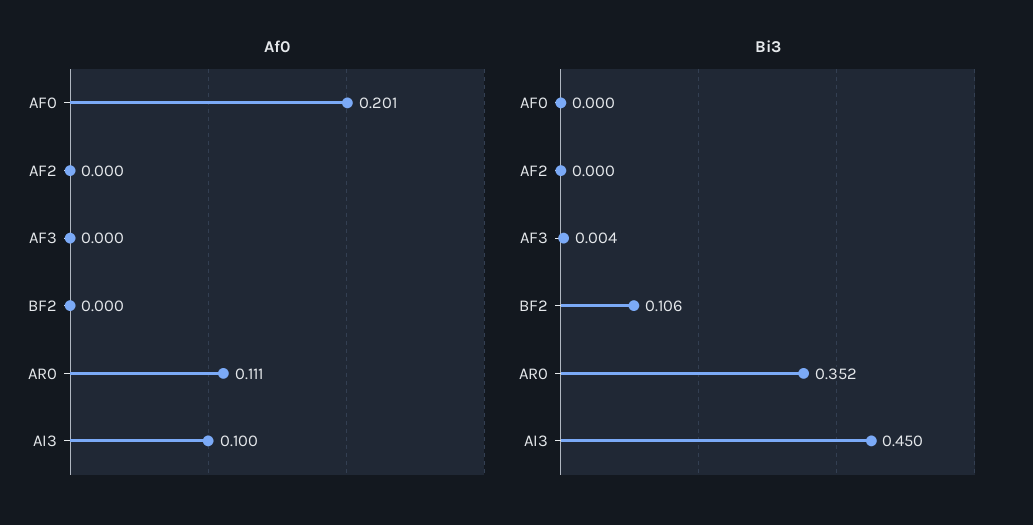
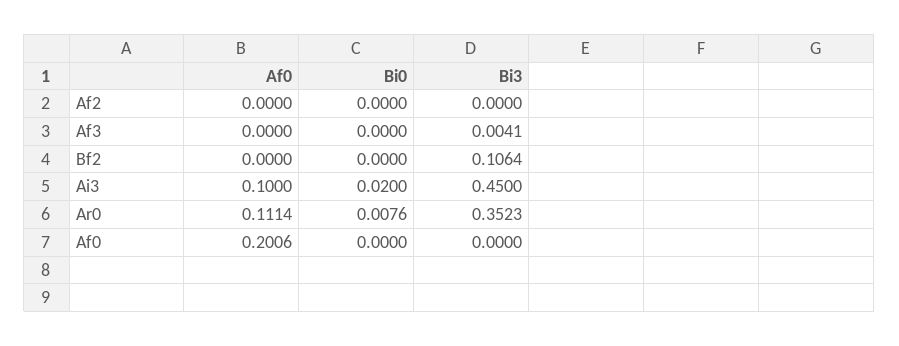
Bi0, AF2: none -> 0
Bi0, AF3: none -> 0
Bi0, BF2: none -> 0
Bi0, AI3: none -> 0.02
Bi0, AR0: none -> 0.0076
Bi0, AF0: none -> 0

